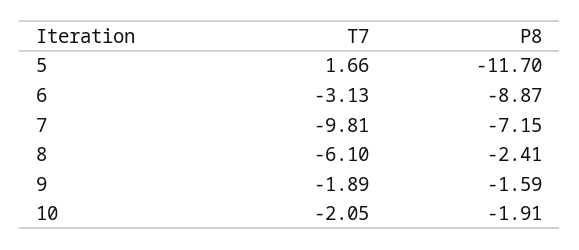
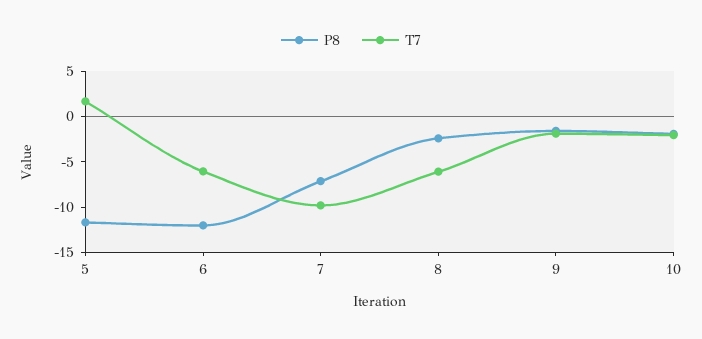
T7, 6: -3.13 -> -6
P8, 6: -8.87 -> -12

